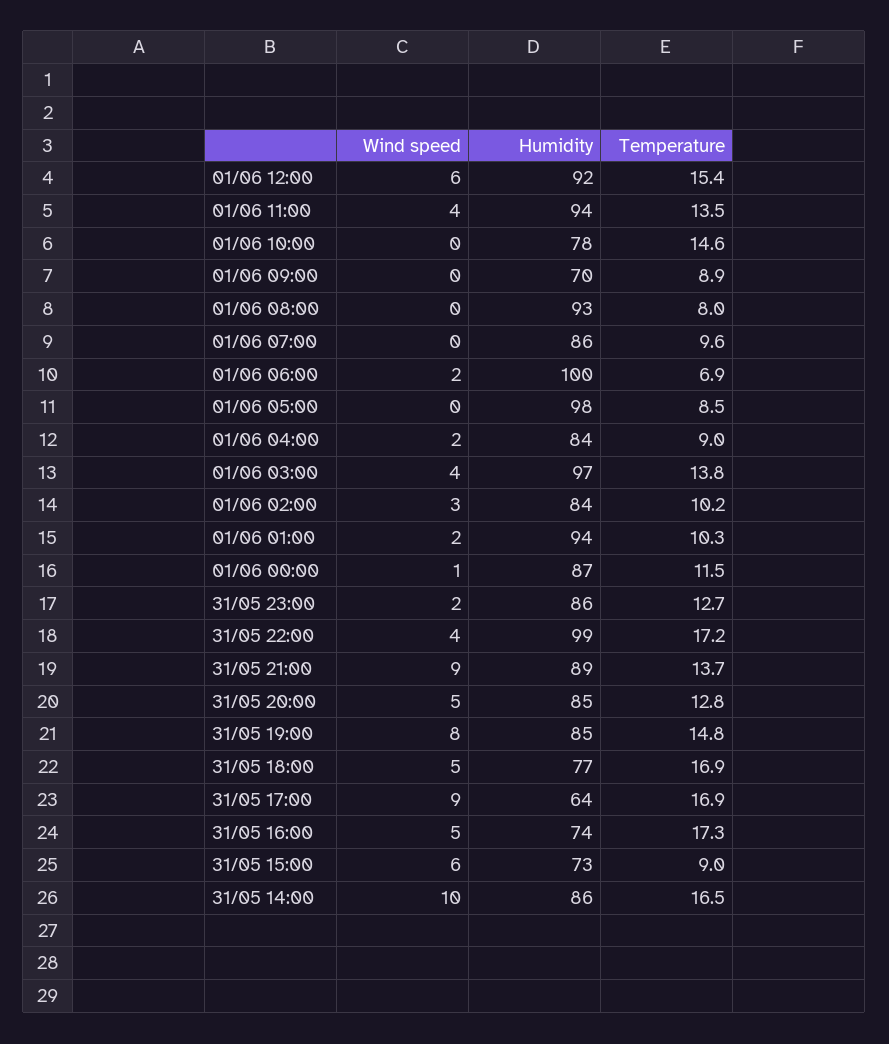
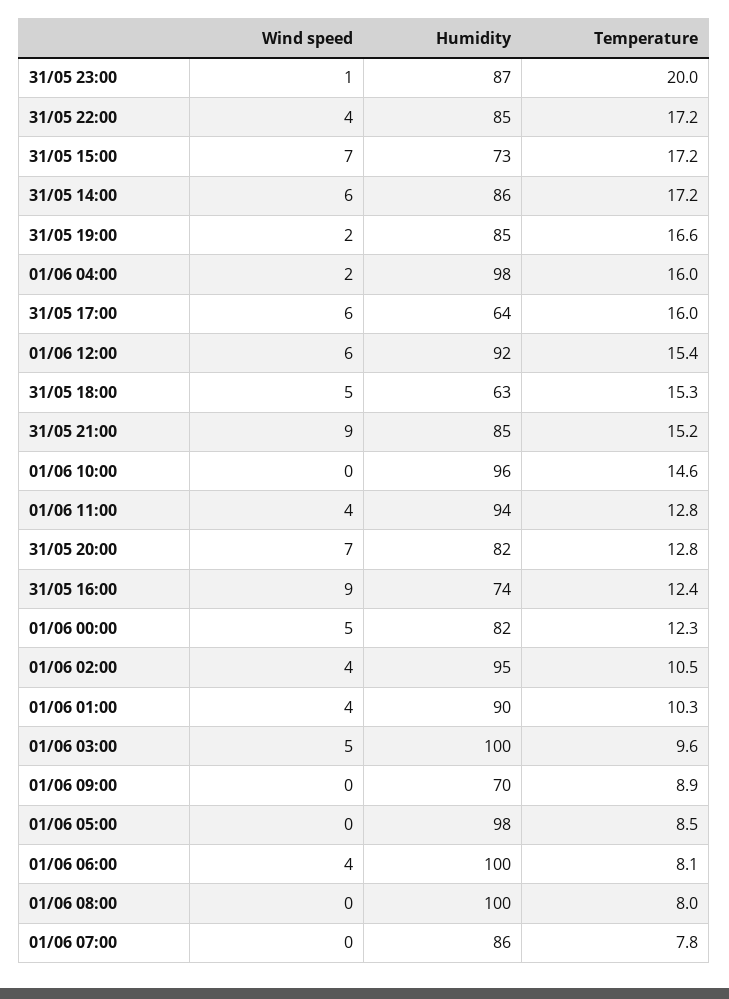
Temperature, 01/06 11:00: 13.5 -> 12.8
Humidity, 01/06 10:00: 78 -> 96
Humidity, 01/06 08:00: 93 -> 100
Temperature, 01/06 07:00: 9.6 -> 7.8
Wind speed, 01/06 06:00: 2 -> 4
Temperature, 01/06 06:00: 6.9 -> 8.1
Humidity, 01/06 04:00: 84 -> 98
Temperature, 01/06 04:00: 9 -> 16
Wind speed, 01/06 03:00: 4 -> 5
Humidity, 01/06 03:00: 97 -> 100
Temperature, 01/06 03:00: 13.8 -> 9.6
Wind speed, 01/06 02:00: 3 -> 4
Humidity, 01/06 02:00: 84 -> 95
Temperature, 01/06 02:00: 10.2 -> 10.5
Wind speed, 01/06 01:00: 2 -> 4
Humidity, 01/06 01:00: 94 -> 90
Wind speed, 01/06 00:00: 1 -> 5
Humidity, 01/06 00:00: 87 -> 82
Temperature, 01/06 00:00: 11.5 -> 12.3
Wind speed, 31/05 23:00: 2 -> 1
Humidity, 31/05 23:00: 86 -> 87
Temperature, 31/05 23:00: 12.7 -> 20
Humidity, 31/05 22:00: 99 -> 85
Humidity, 31/05 21:00: 89 -> 85
Temperature, 31/05 21:00: 13.7 -> 15.2
Wind speed, 31/05 20:00: 5 -> 7
Humidity, 31/05 20:00: 85 -> 82
Wind speed, 31/05 19:00: 8 -> 2
Temperature, 31/05 19:00: 14.8 -> 16.6
Humidity, 31/05 18:00: 77 -> 63
Temperature, 31/05 18:00: 16.9 -> 15.3
Wind speed, 31/05 17:00: 9 -> 6
Temperature, 31/05 17:00: 16.9 -> 16
Wind speed, 31/05 16:00: 5 -> 9
Temperature, 31/05 16:00: 17.3 -> 12.4
Wind speed, 31/05 15:00: 6 -> 7
Temperature, 31/05 15:00: 9 -> 17.2
Wind speed, 31/05 14:00: 10 -> 6
Temperature, 31/05 14:00: 16.5 -> 17.2

